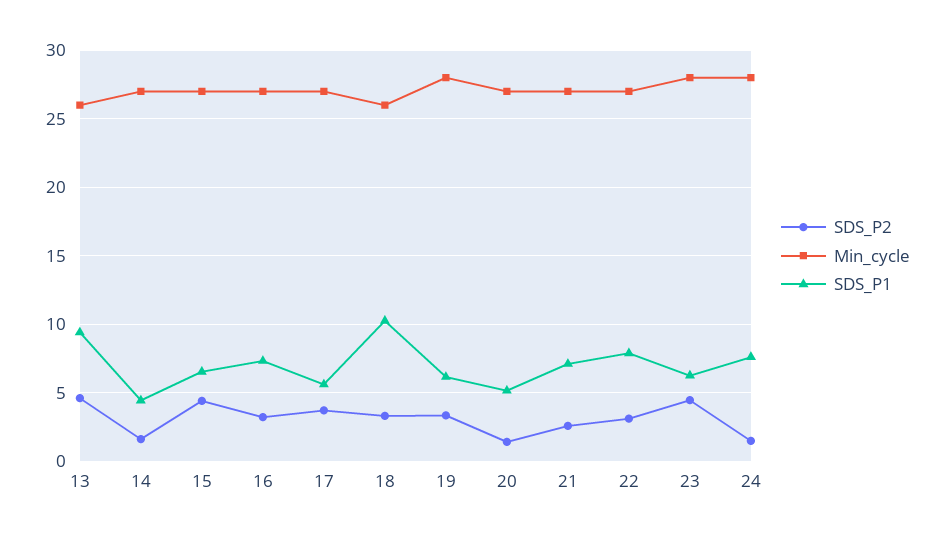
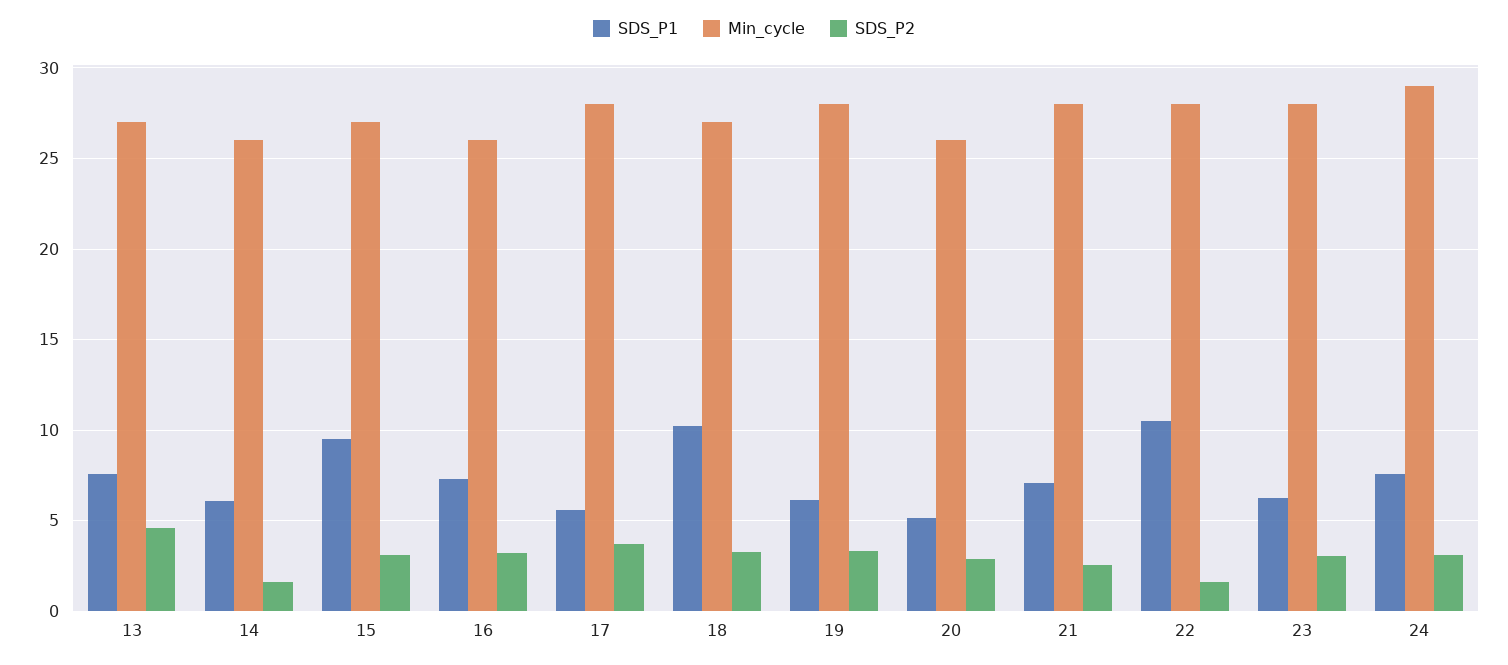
Min_cycle, 13: 26 -> 27
SDS_P1, 13: 9.5 -> 7.5
Min_cycle, 14: 27 -> 26
SDS_P1, 14: 4.5 -> 6
SDS_P2, 15: 4.5 -> 3
SDS_P1, 15: 6.5 -> 9.5
Min_cycle, 16: 27 -> 26
Min_cycle, 17: 27 -> 28
Min_cycle, 18: 26 -> 27
SDS_P2, 20: 1.5 -> 3
Min_cycle, 20: 27 -> 26
Min_cycle, 21: 27 -> 28
SDS_P2, 22: 3 -> 1.5
Min_cycle, 22: 27 -> 28
SDS_P1, 22: 8 -> 10.5
SDS_P2, 23: 4.5 -> 3
SDS_P2, 24: 1.5 -> 3
Min_cycle, 24: 28 -> 29

